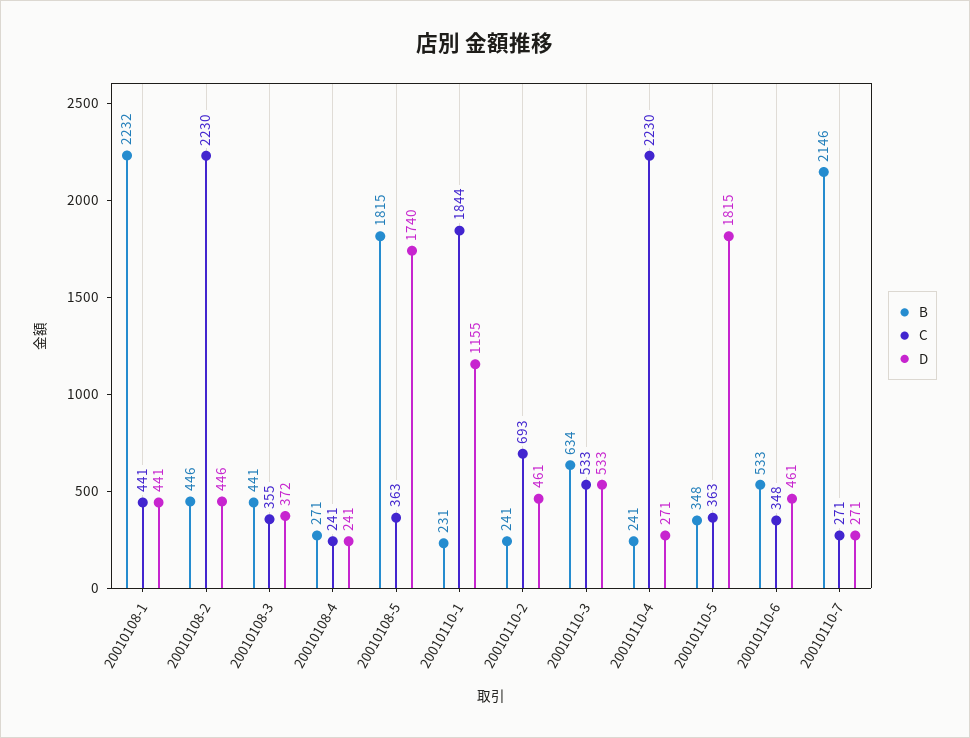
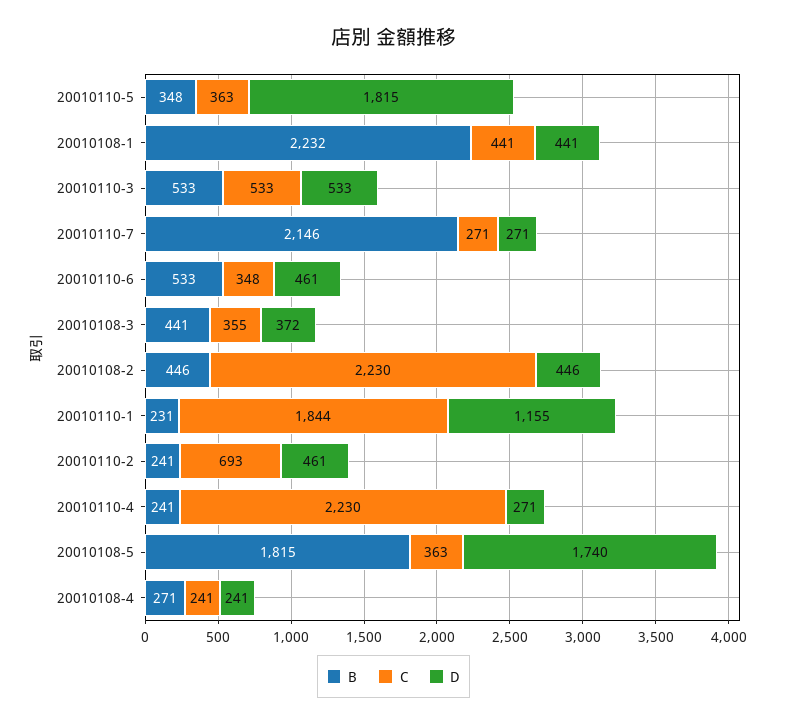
B, 20010110-3: 634 -> 533

